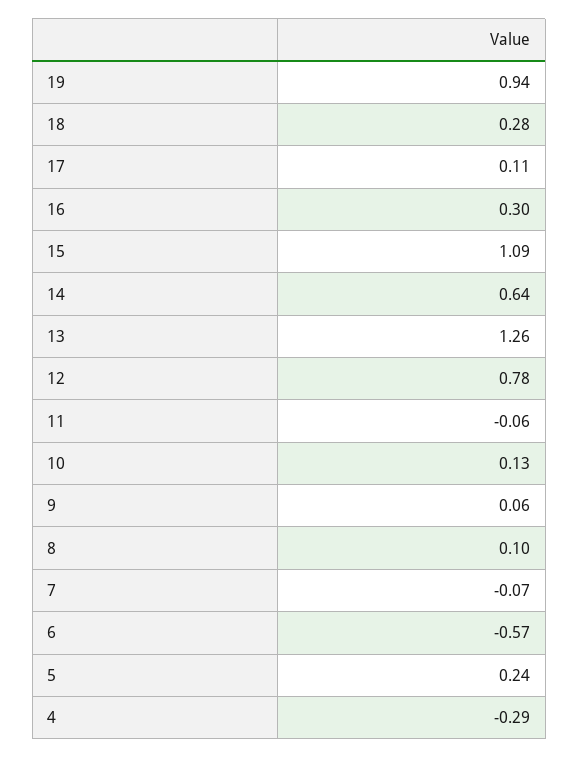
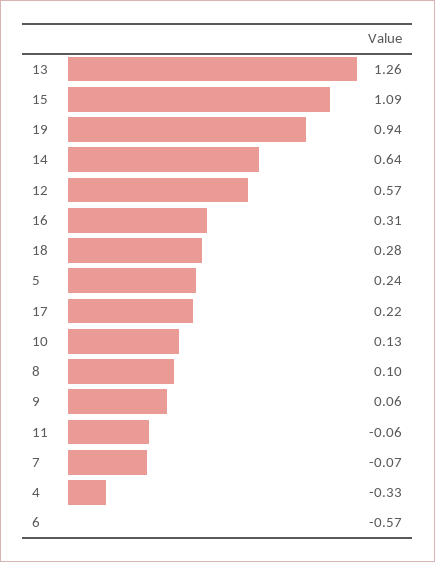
17: 0.11 -> 0.22
16: 0.3 -> 0.31
12: 0.78 -> 0.57
4: -0.29 -> -0.33

